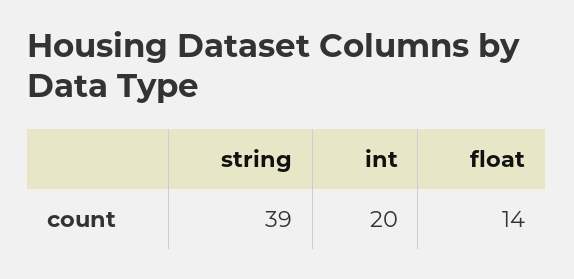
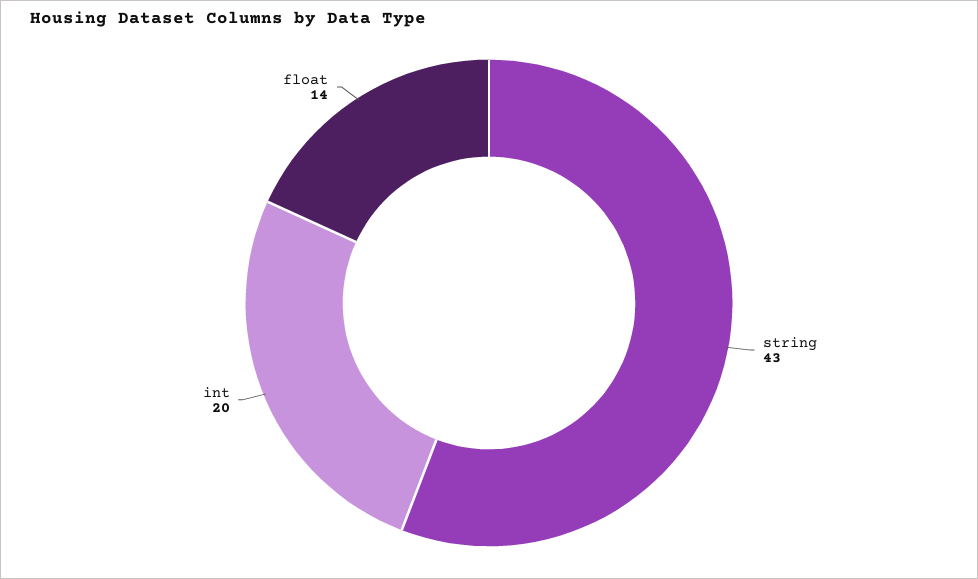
string: 39 -> 43

